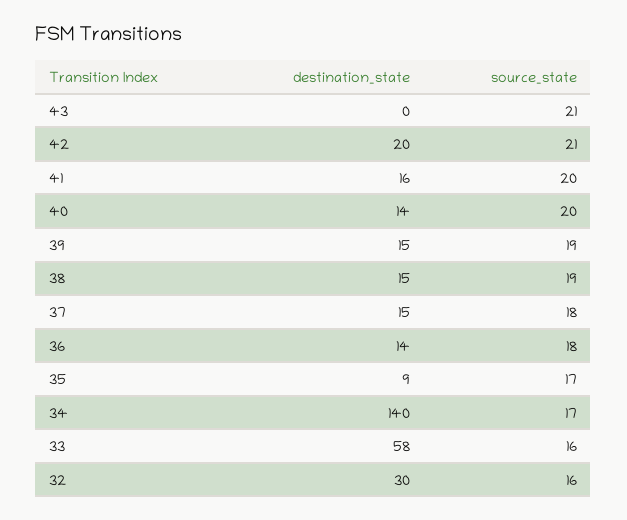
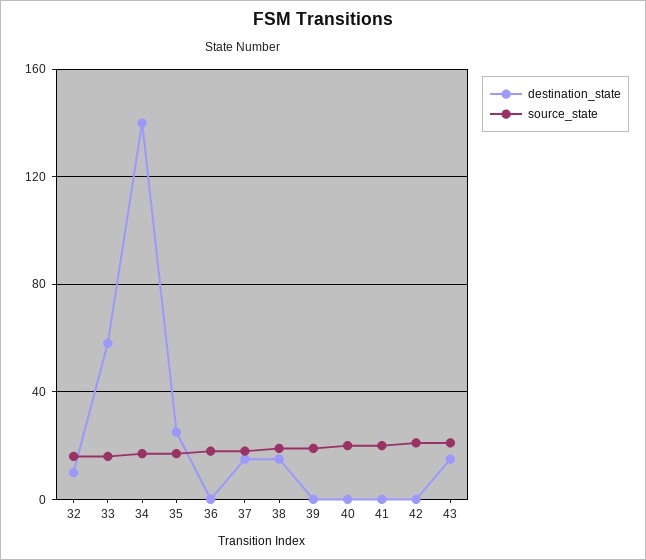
destination_state, 43: 0 -> 15
destination_state, 42: 20 -> 0
destination_state, 41: 16 -> 0
destination_state, 40: 14 -> 0
destination_state, 39: 15 -> 0
destination_state, 36: 14 -> 0
destination_state, 35: 9 -> 25
destination_state, 32: 30 -> 10

